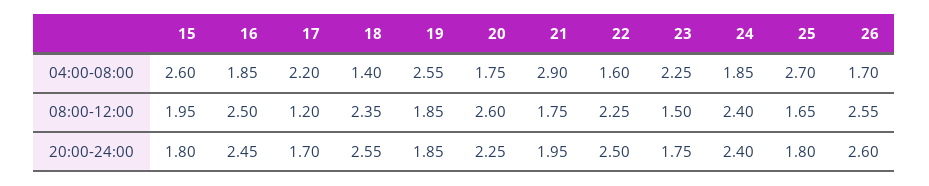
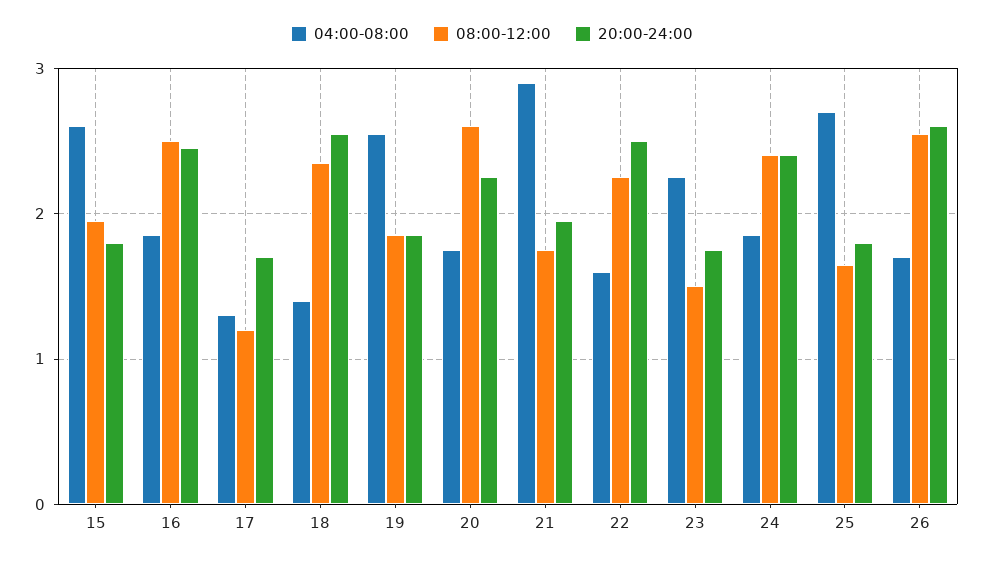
04:00-08:00, 17: 2.2 -> 1.3

